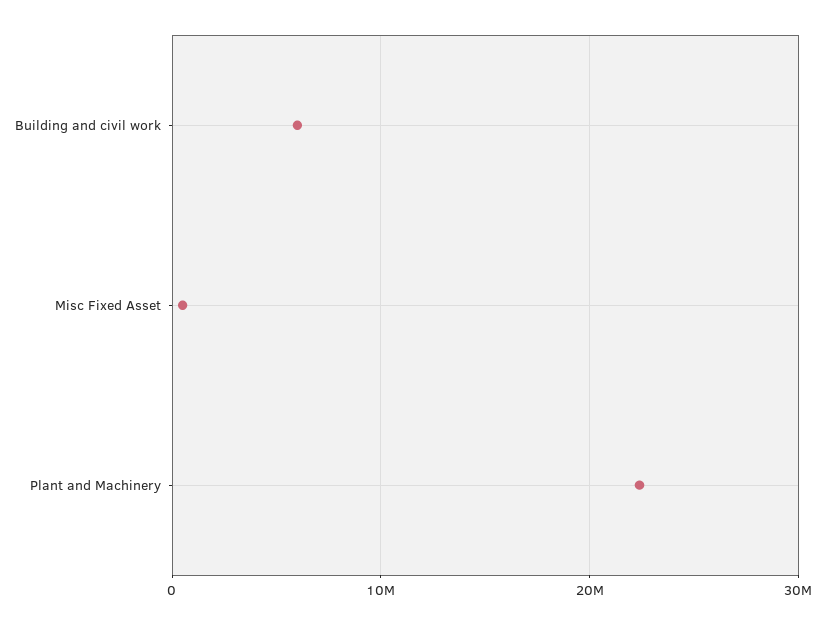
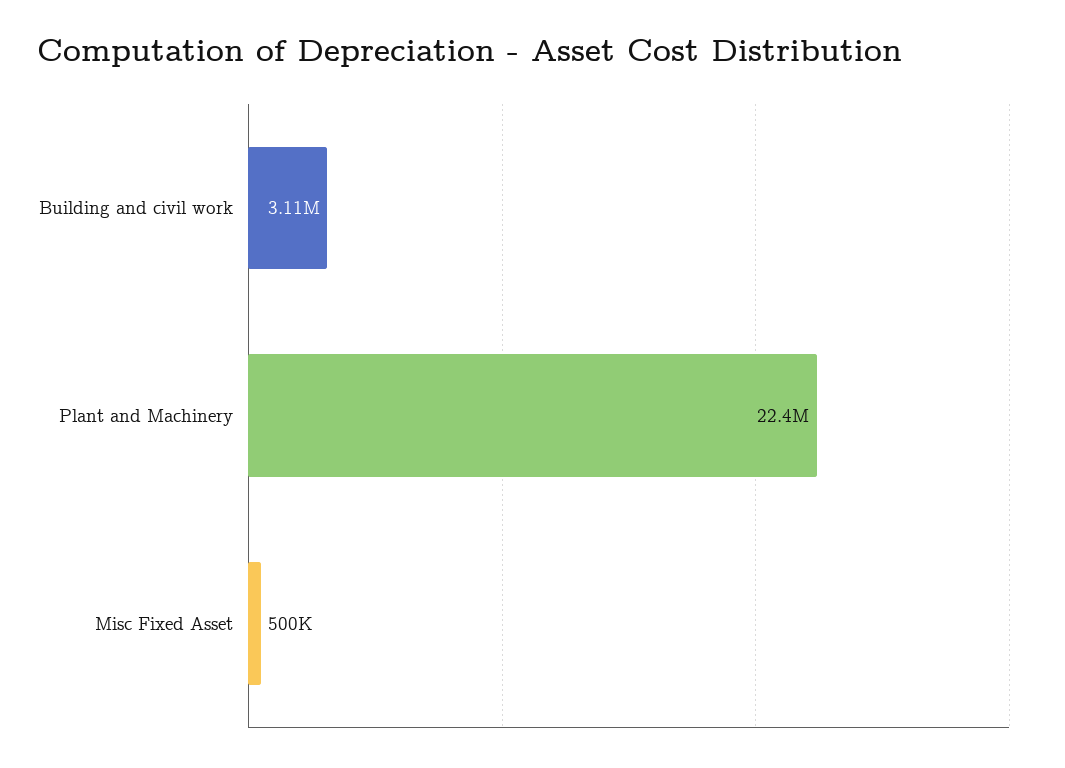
Building and civil work: 6000000 -> 3110000

